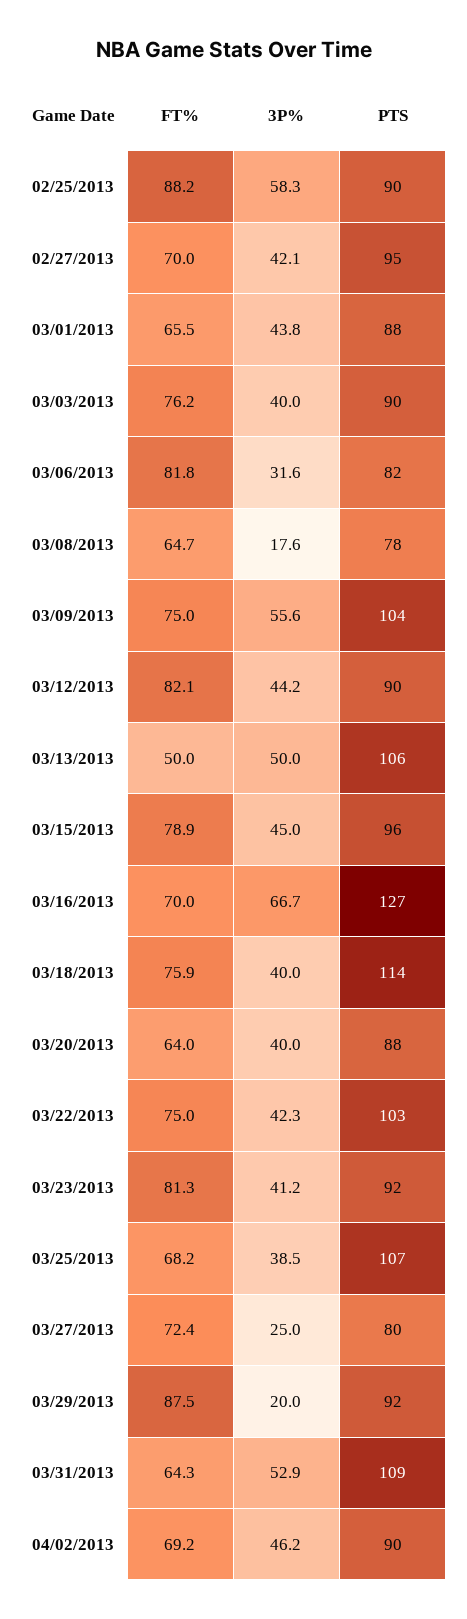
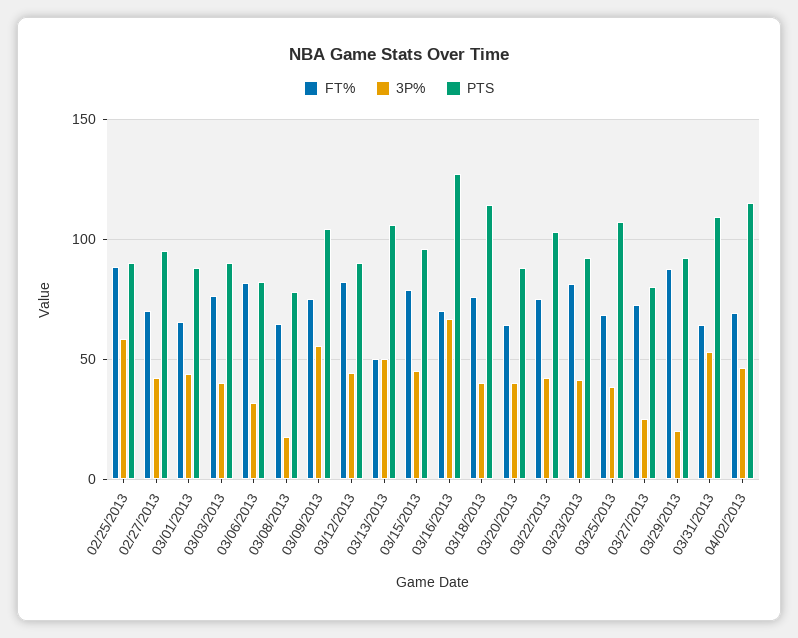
PTS, 04/02/2013: 90 -> 115

